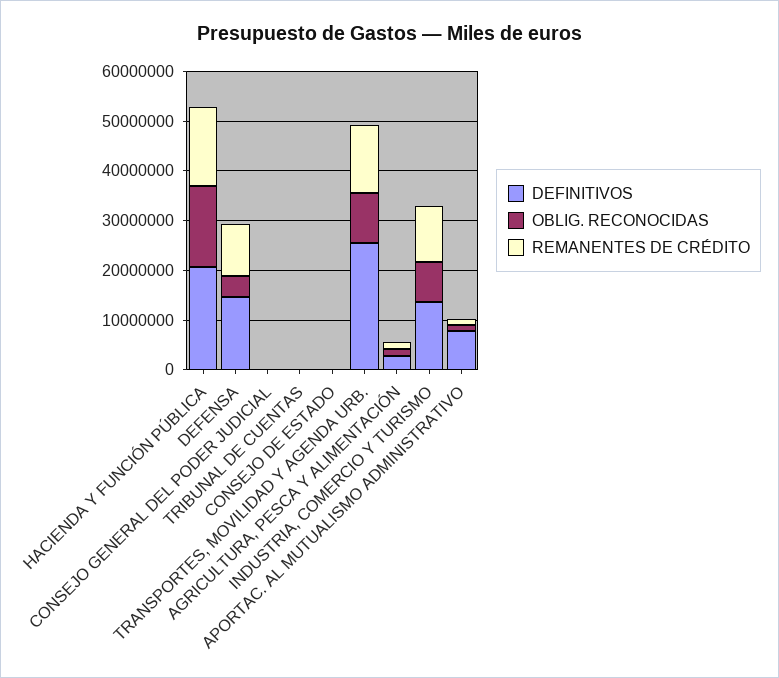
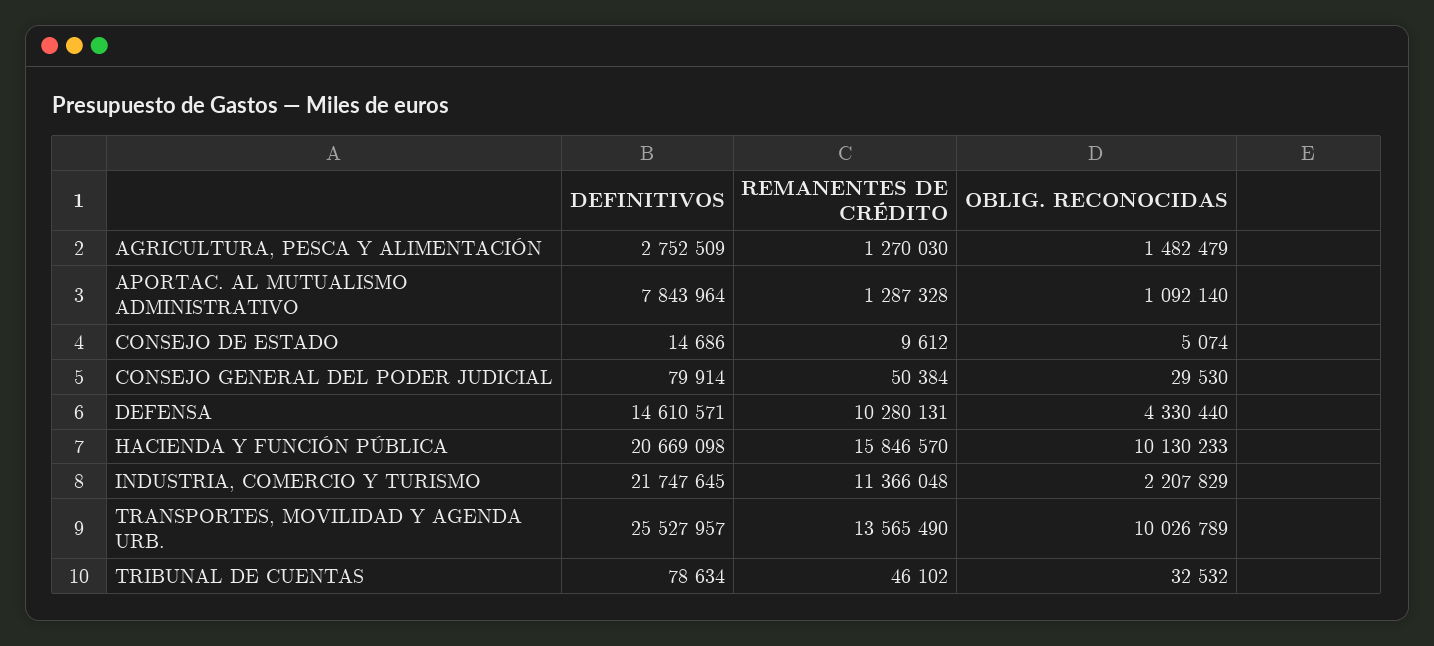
OBLIG. RECONOCIDAS, HACIENDA Y FUNCIÓN PÚBLICA: 16000000 -> 10130233
DEFINITIVOS, INDUSTRIA, COMERCIO Y TURISMO: 14000000 -> 21747645
OBLIG. RECONOCIDAS, INDUSTRIA, COMERCIO Y TURISMO: 8000000 -> 2207829

